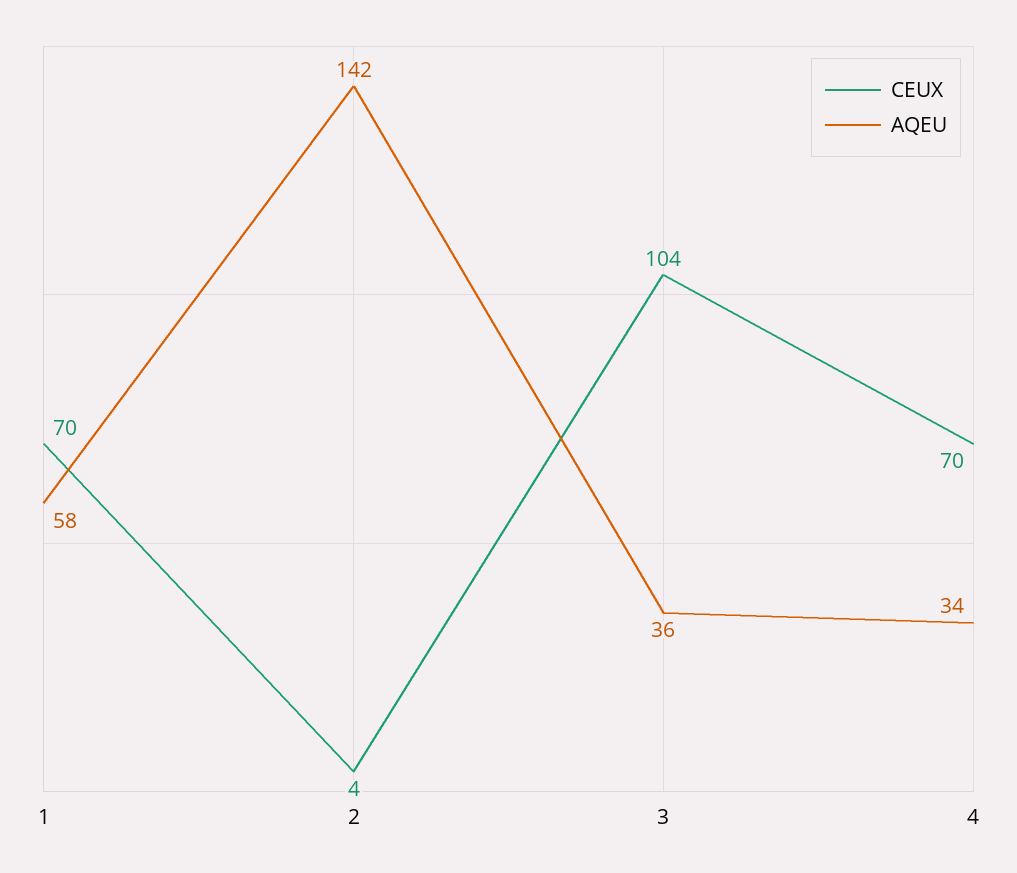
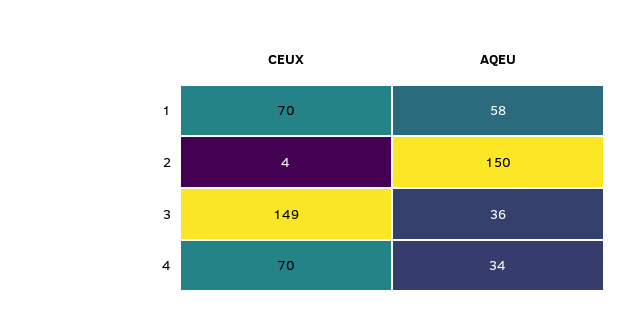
AQEU, 2: 142 -> 150
CEUX, 3: 104 -> 149

